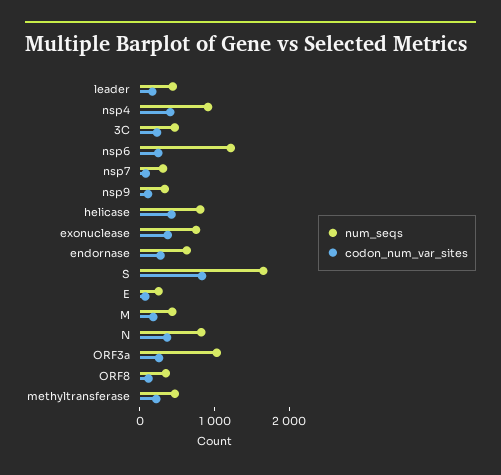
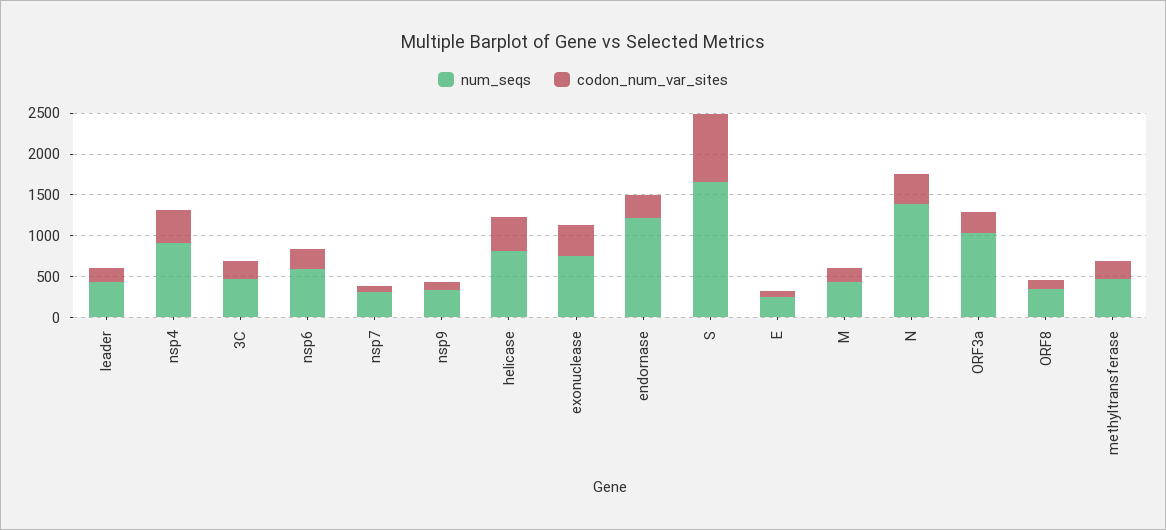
num_seqs, nsp6: 1200 -> 600
num_seqs, endornase: 600 -> 1200
num_seqs, N: 800 -> 1400

